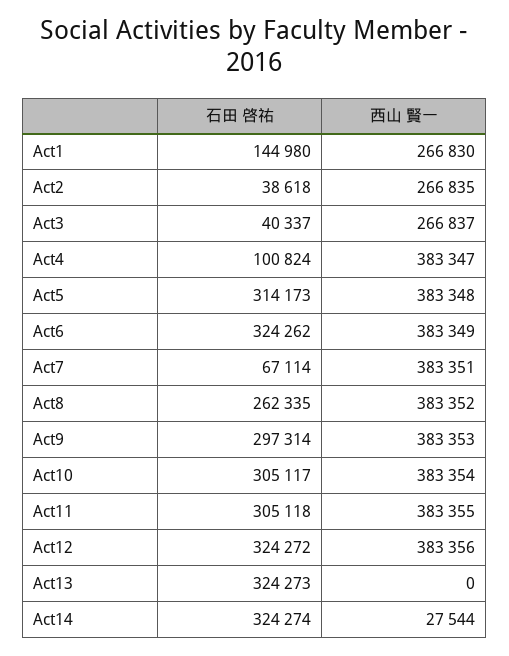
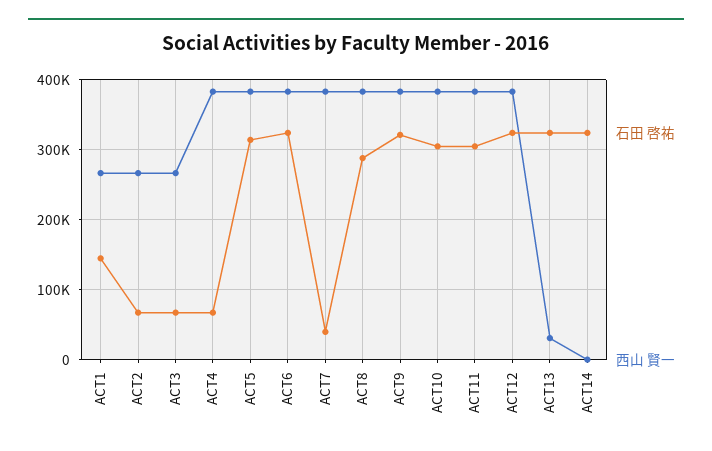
石田 啓祐, Act2: 38618 -> 70000
石田 啓祐, Act3: 40337 -> 70000
石田 啓祐, Act4: 100824 -> 70000
石田 啓祐, Act7: 67114 -> 40000
石田 啓祐, Act8: 262335 -> 290000
石田 啓祐, Act9: 297314 -> 320000
西山 賢一, Act13: 0 -> 30000
西山 賢一, Act14: 27544 -> 0

